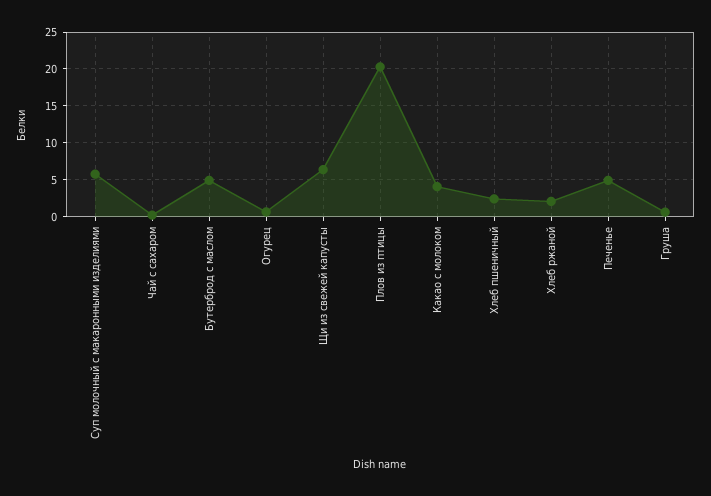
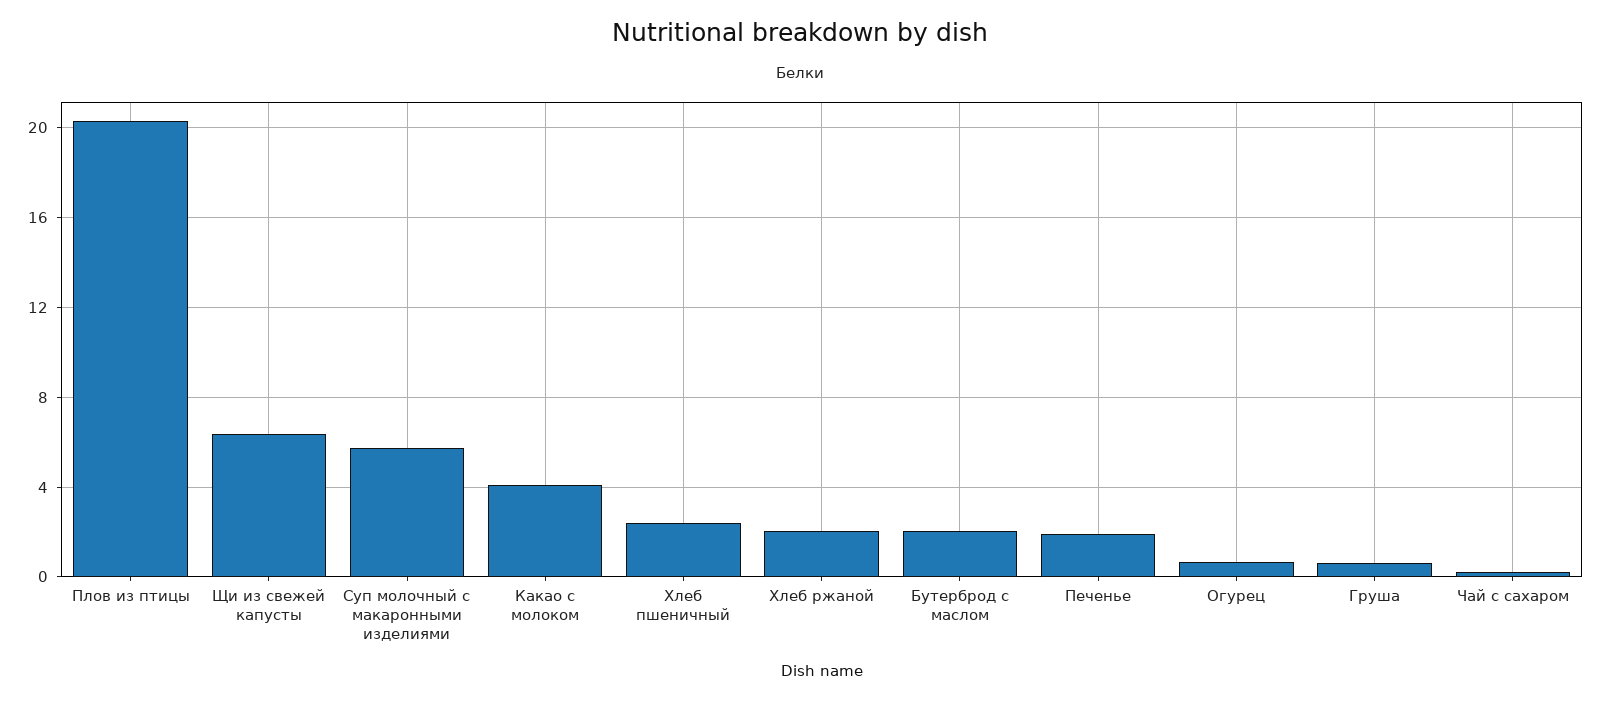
Бутерброд с маслом: 5 -> 2
Печенье: 5 -> 2

